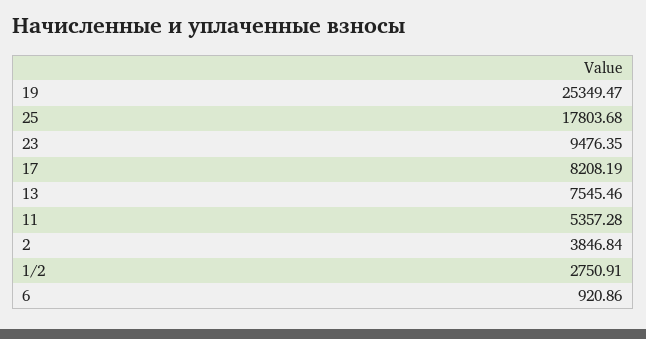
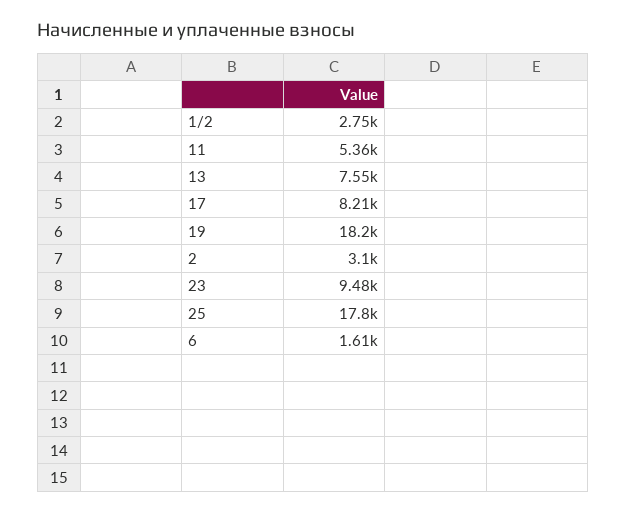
19: 25349.47 -> 18200
2: 3846.84 -> 3100
6: 920.86 -> 1610

